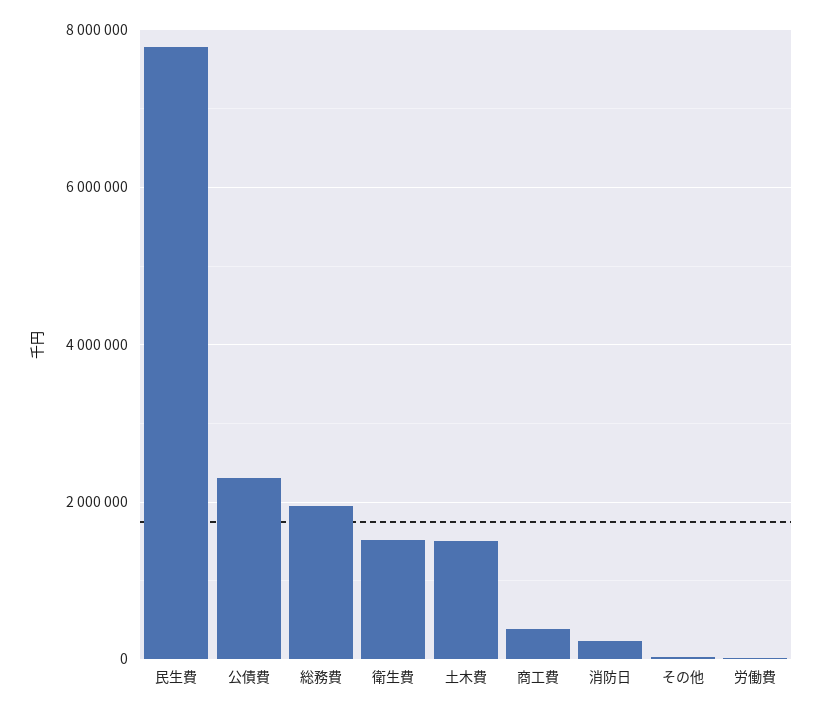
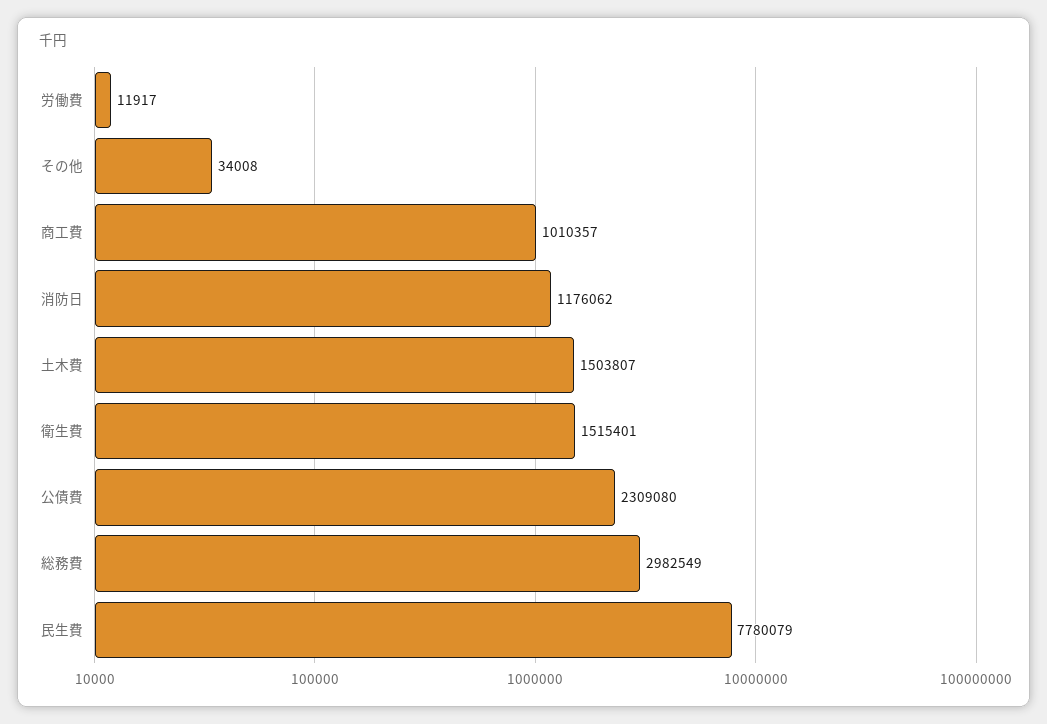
総務費: 2000000 -> 2982549
商工費: 400000 -> 1010357
消防日: 200000 -> 1176062

